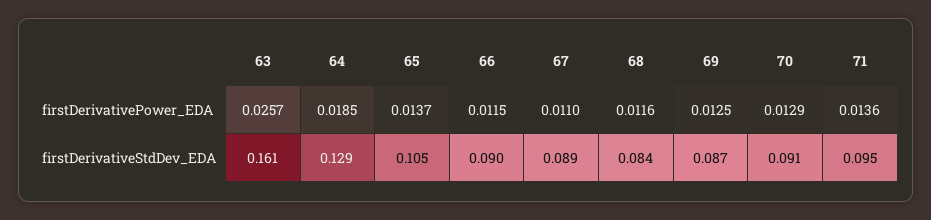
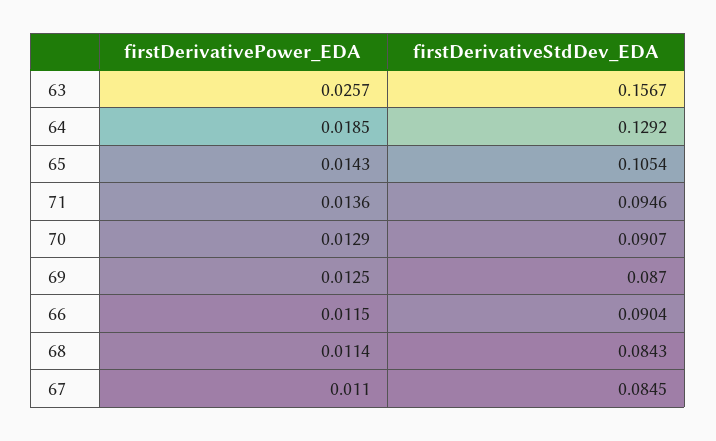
65, firstDerivativePower_EDA: 0.0137 -> 0.0143
68, firstDerivativePower_EDA: 0.0116 -> 0.0114
63, firstDerivativeStdDev_EDA: 0.161 -> 0.1567
67, firstDerivativeStdDev_EDA: 0.089 -> 0.0845

